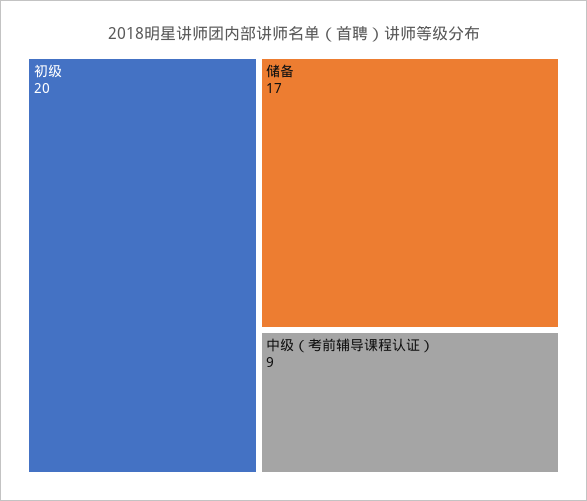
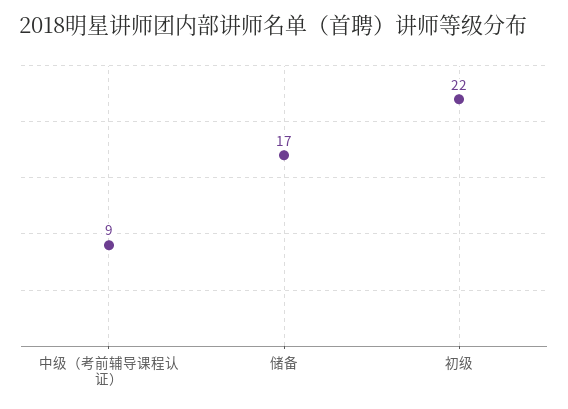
初级: 20 -> 22

